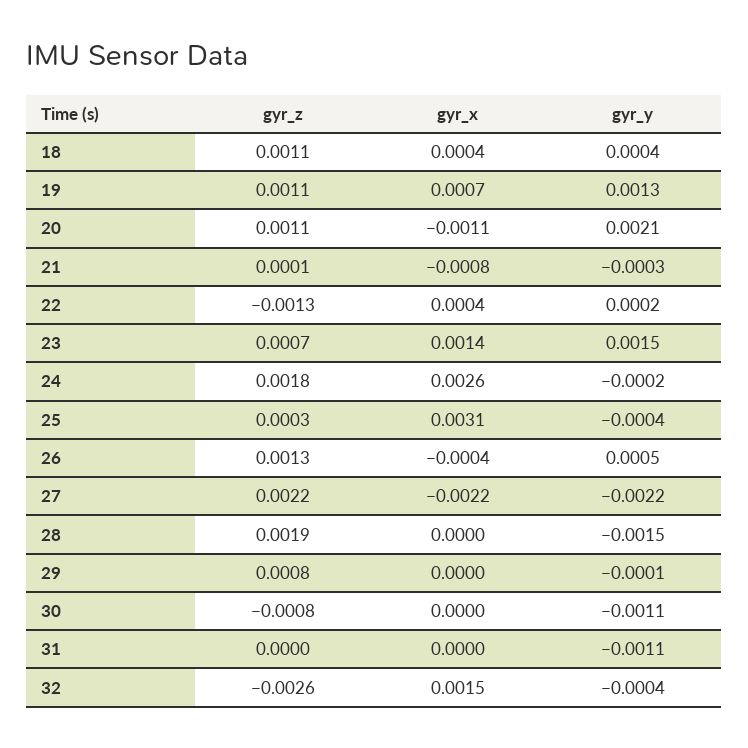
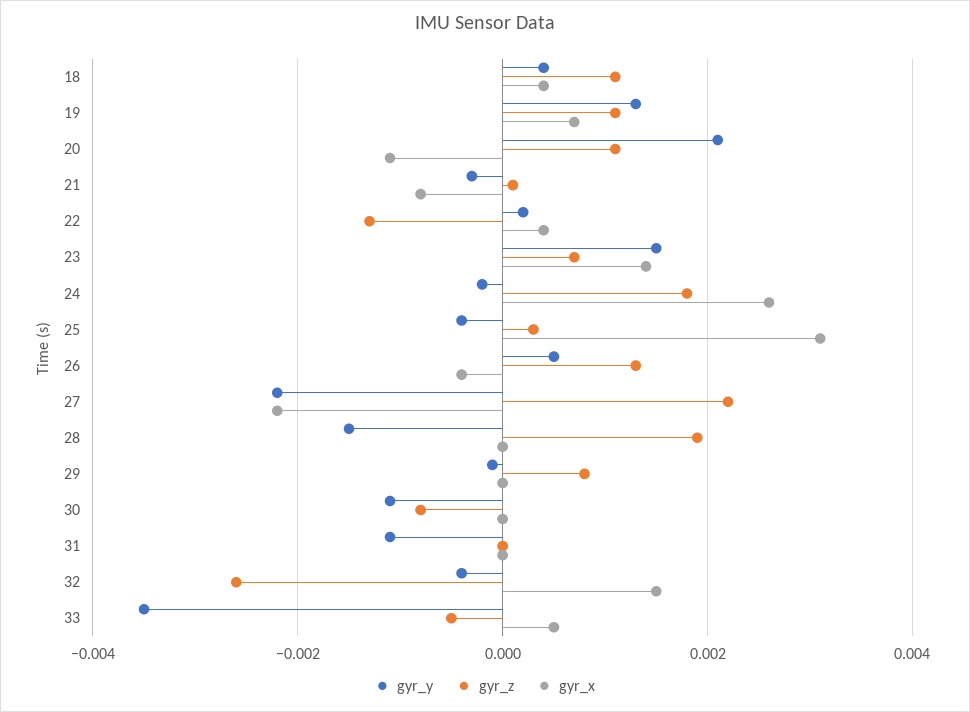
gyr_y, 33: none -> -0.0035
gyr_z, 33: none -> -0.0005
gyr_x, 33: none -> 0.0005

